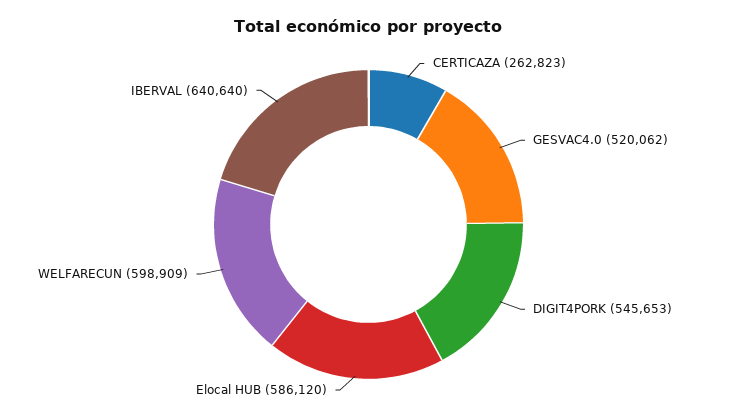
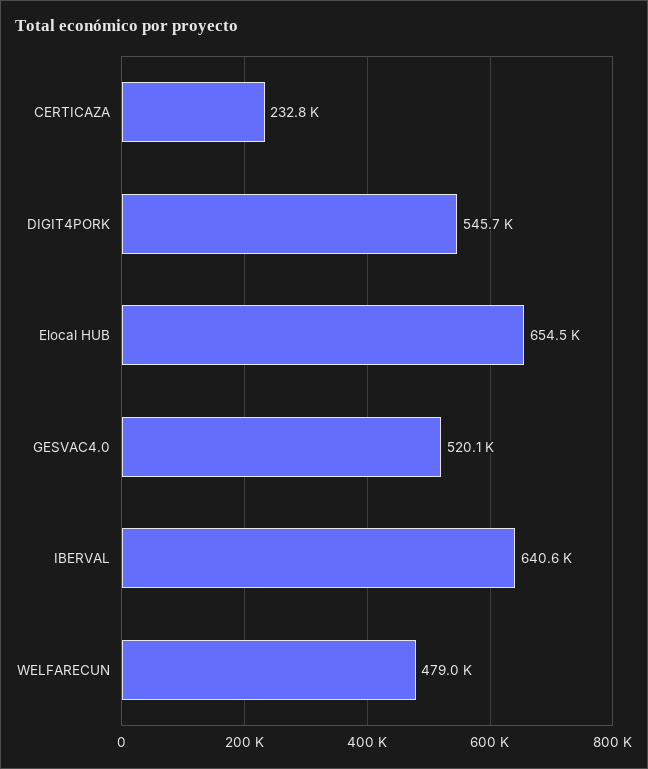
CERTICAZA: 262823 -> 232800
Elocal HUB: 586120 -> 654500
WELFARECUN: 598909 -> 479000

